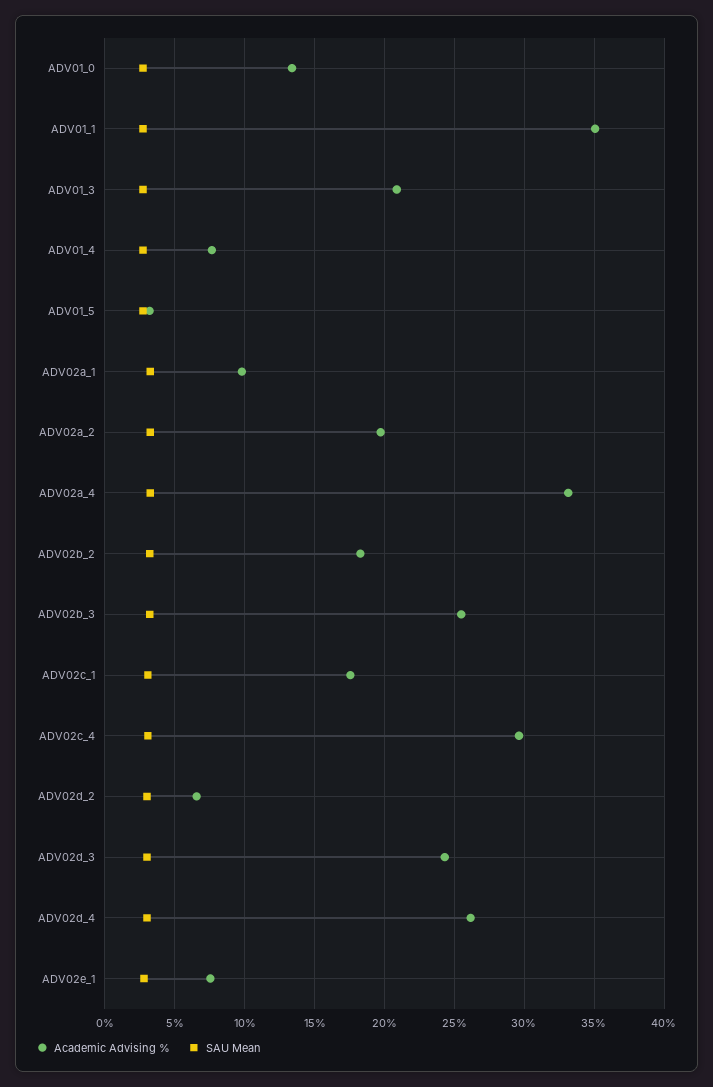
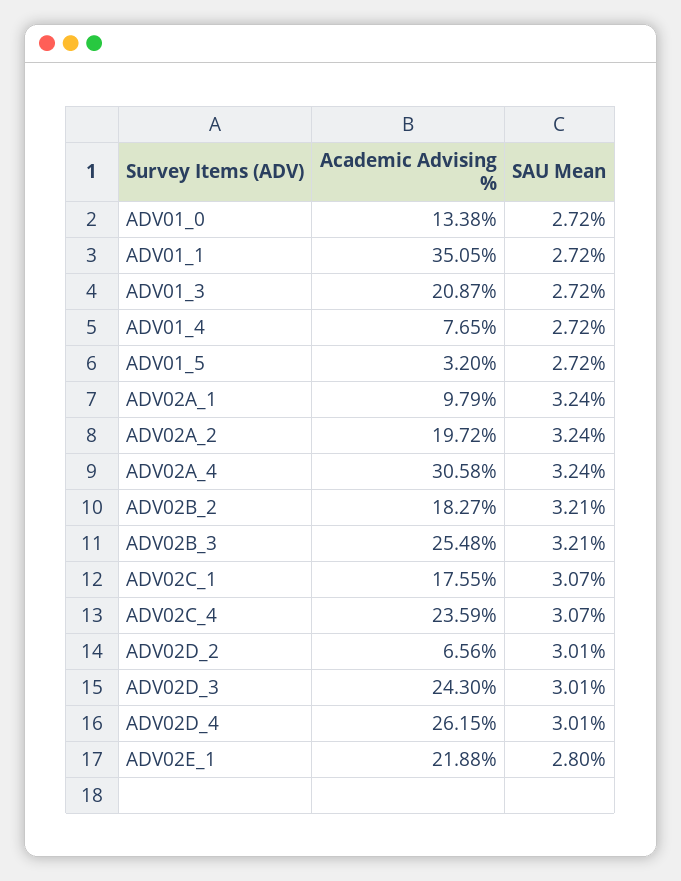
Academic Advising %, ADV02a_4: 33 -> 30.58
Academic Advising %, ADV02c_4: 29.5 -> 23.59
Academic Advising %, ADV02e_1: 7.5 -> 21.88

